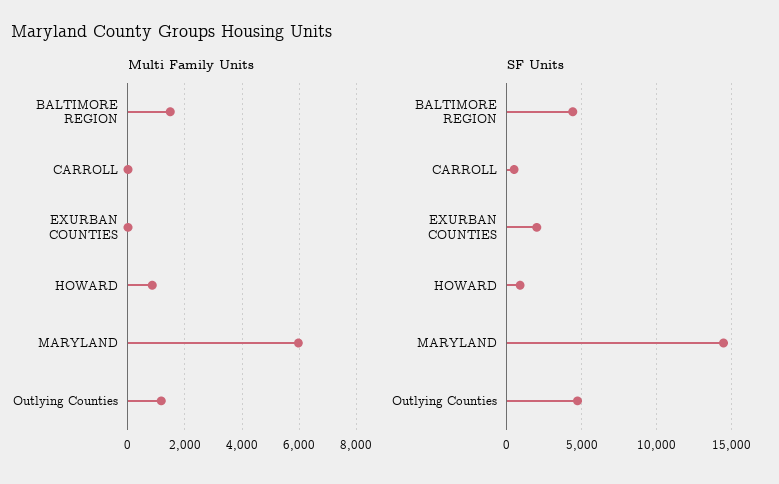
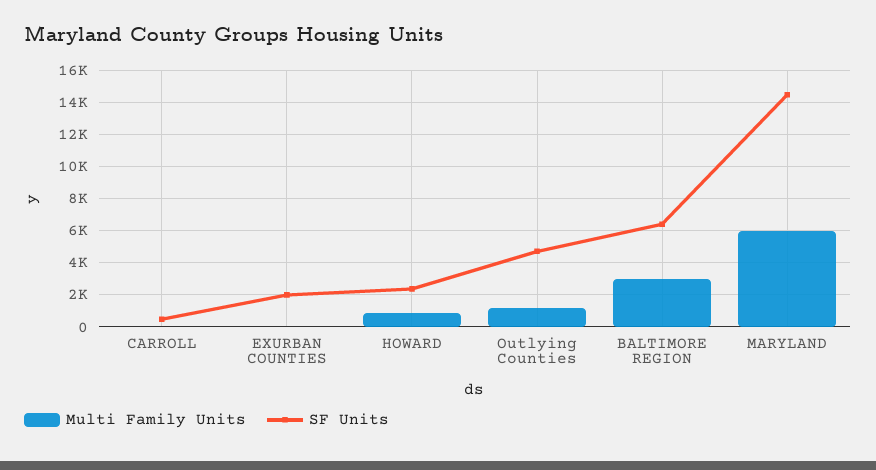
Multi Family Units, BALTIMORE REGION: 1500 -> 3000
SF Units, BALTIMORE REGION: 4500 -> 6500
SF Units, HOWARD: 1000 -> 2500

